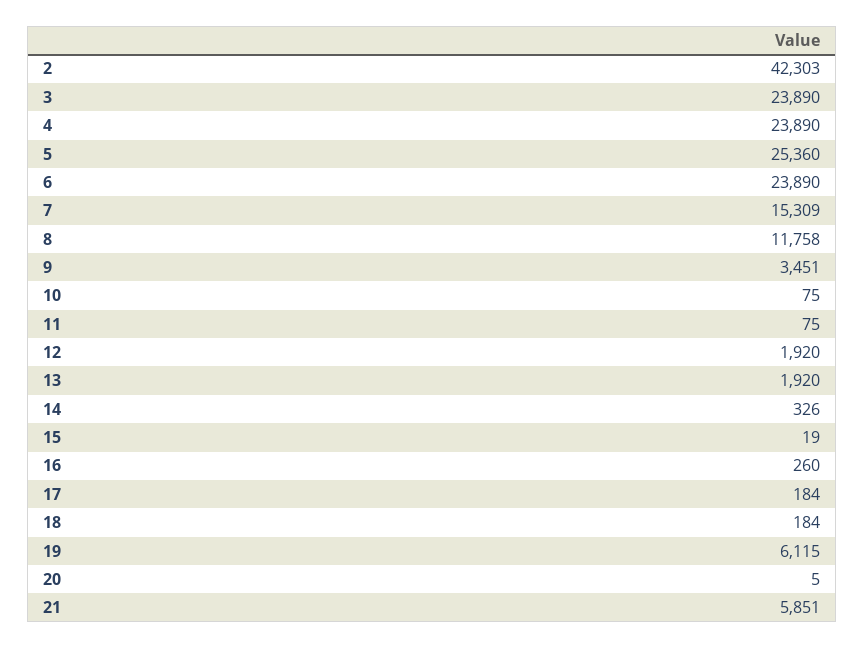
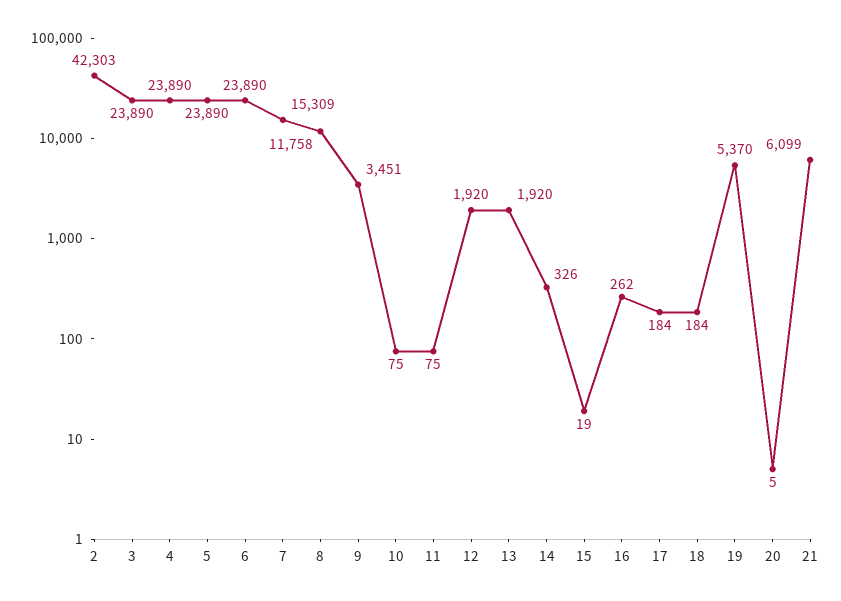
5: 25360 -> 23890
16: 260 -> 262
19: 6115 -> 5370
21: 5851 -> 6099

